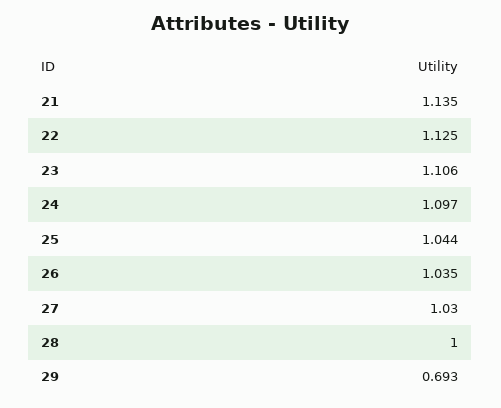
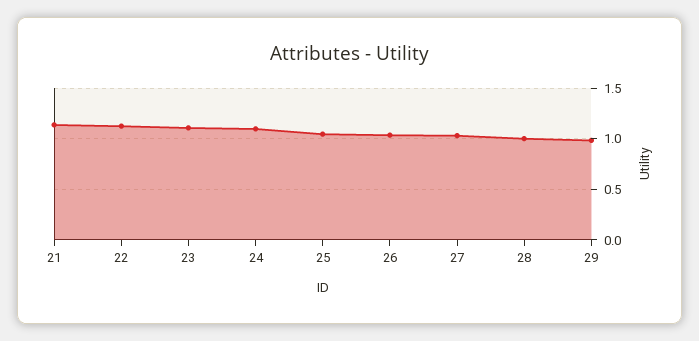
29: 0.693 -> 1

